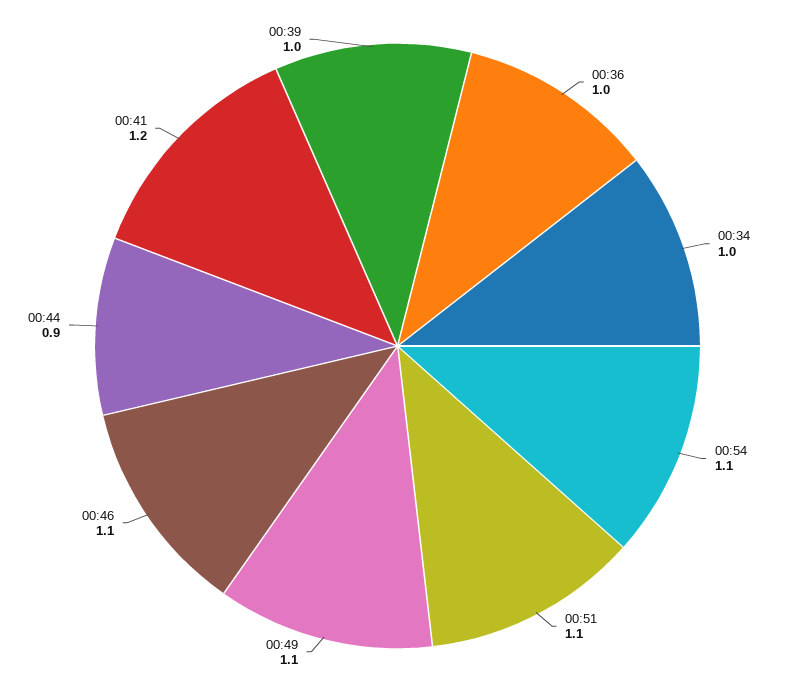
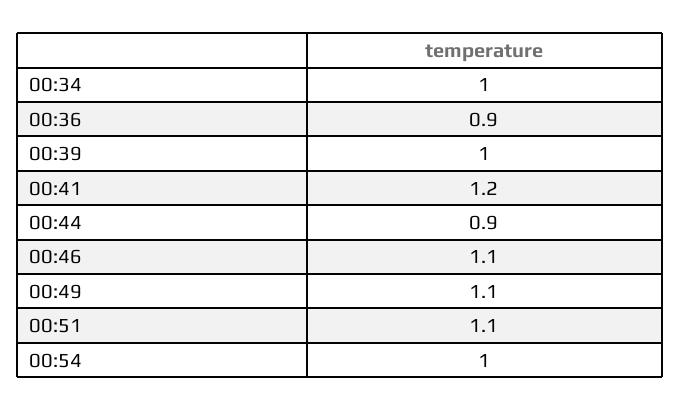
00:36: 1 -> 0.9
00:54: 1.1 -> 1

